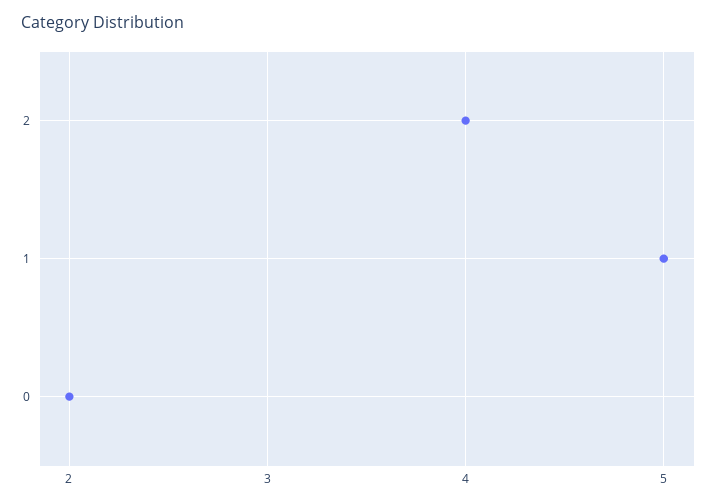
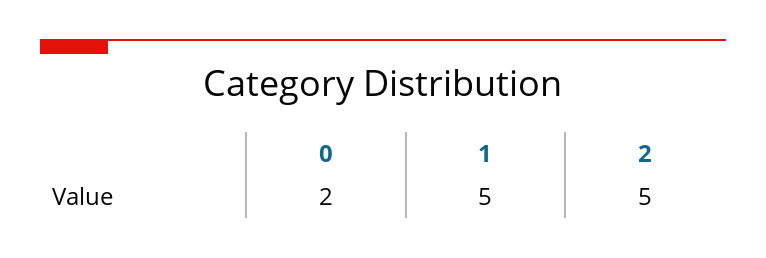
2: 4 -> 5

